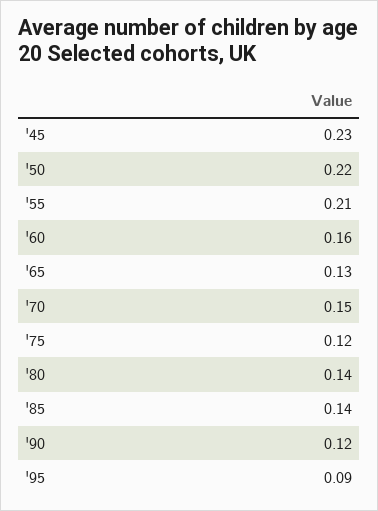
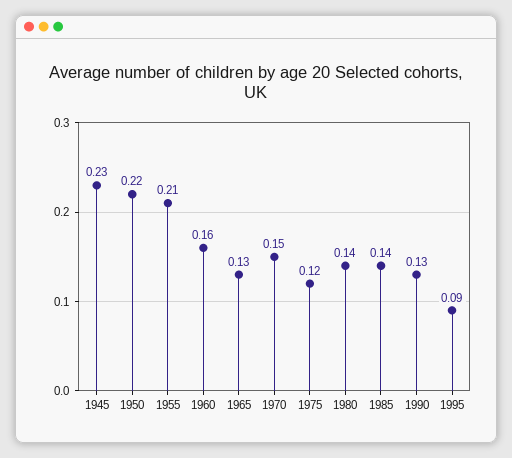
'90: 0.12 -> 0.13

